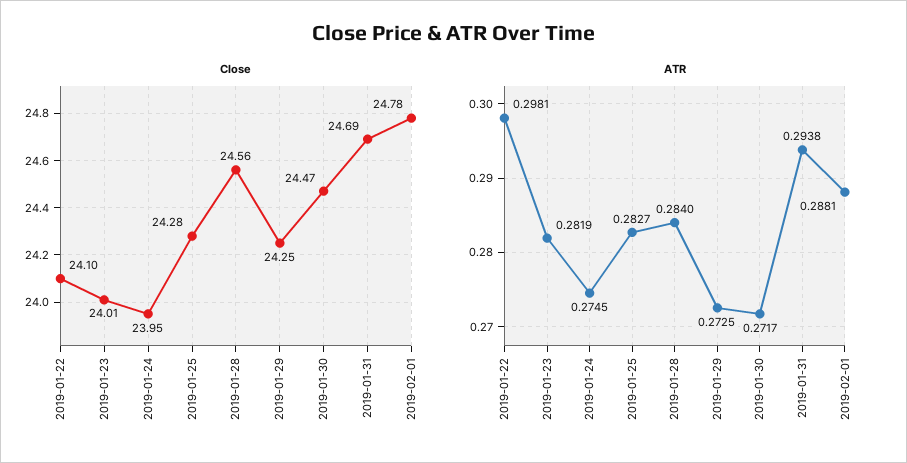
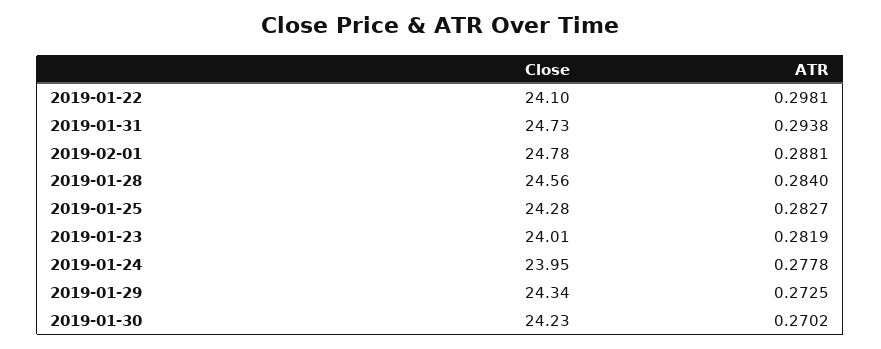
Close, 2019-01-29: 24.25 -> 24.34
Close, 2019-01-30: 24.47 -> 24.23
Close, 2019-01-31: 24.69 -> 24.73
ATR, 2019-01-24: 0.2745 -> 0.2778
ATR, 2019-01-30: 0.2717 -> 0.2702

